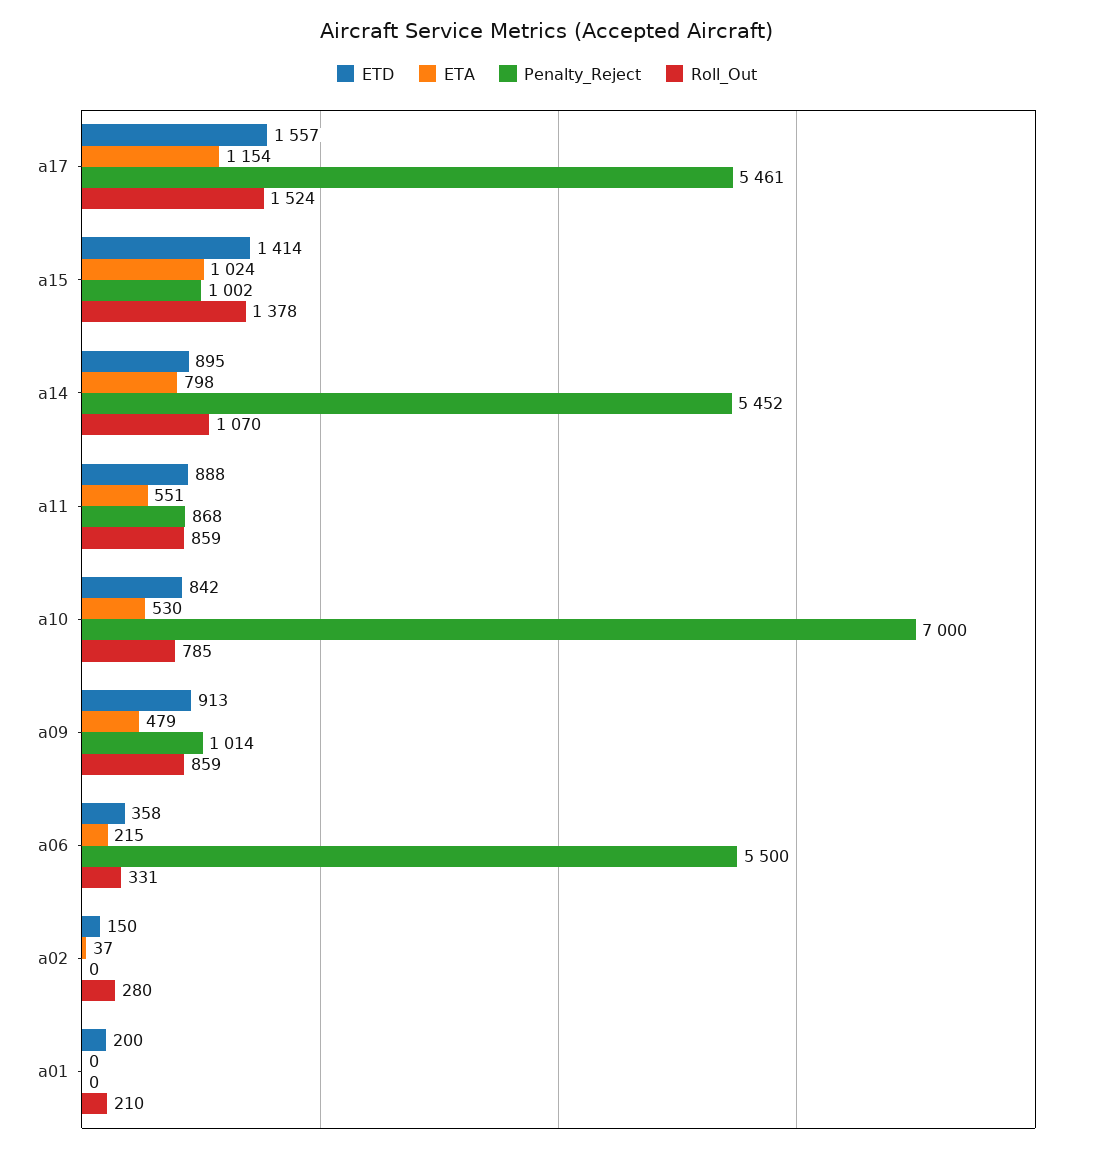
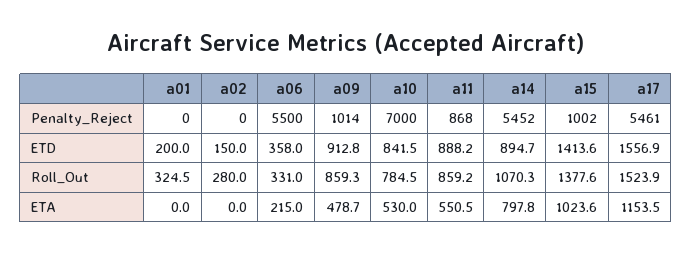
ETA, a02: 37 -> 0
Roll_Out, a01: 210 -> 324.5

